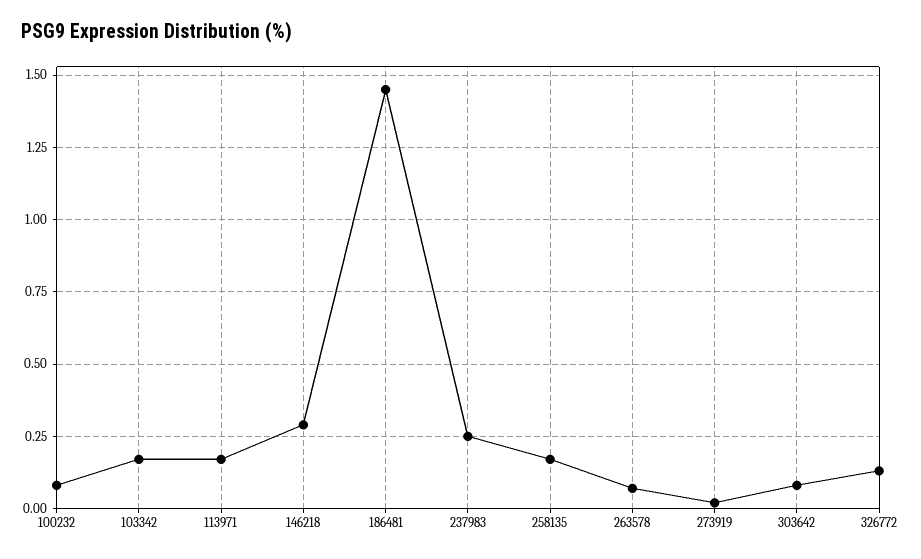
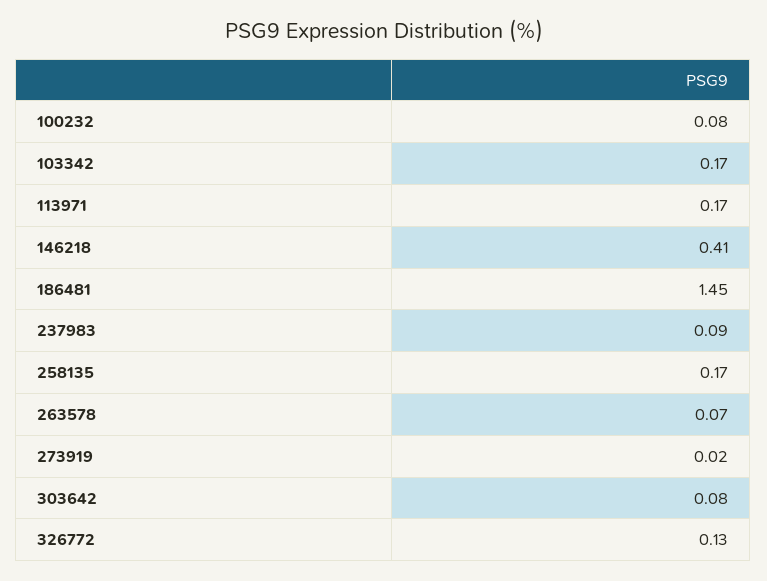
146218: 0.3 -> 0.41
237983: 0.25 -> 0.09

